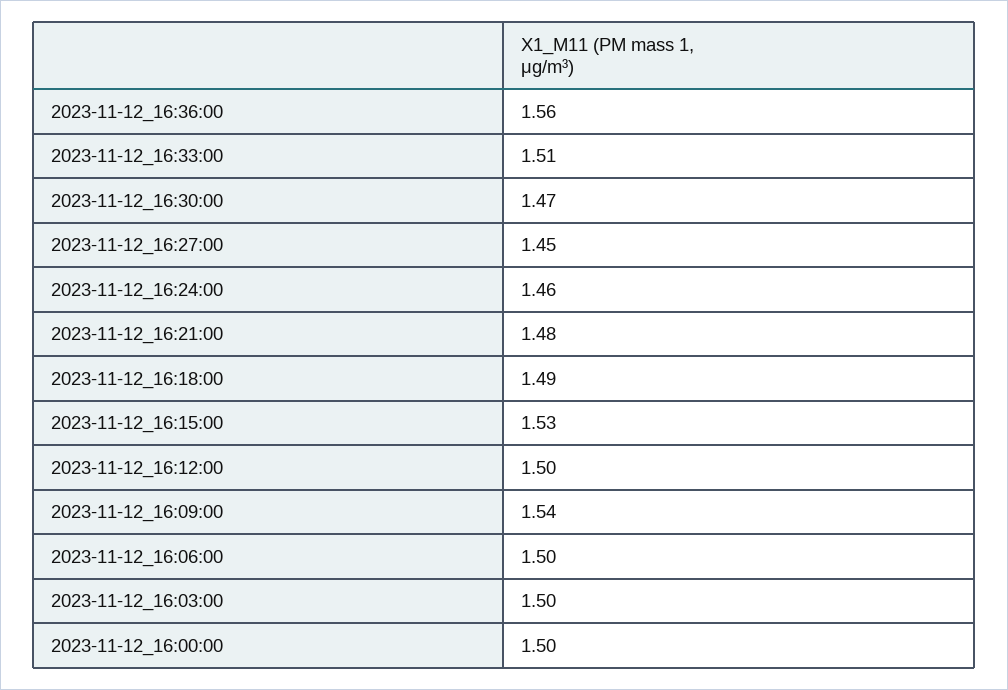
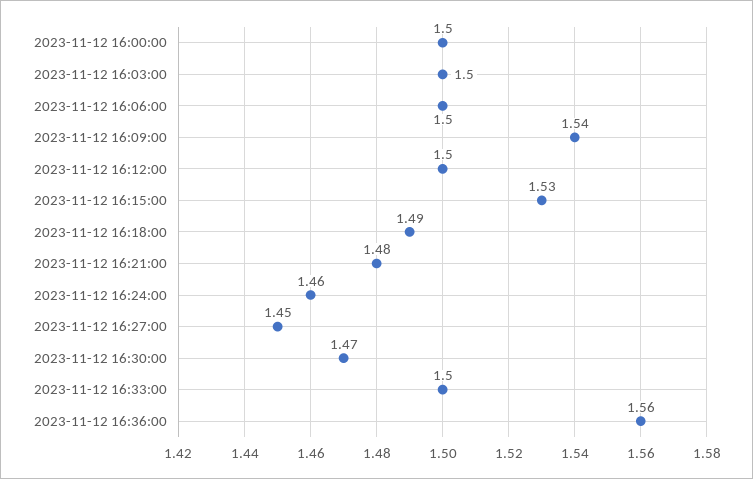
2023-11-12_16:33:00: 1.51 -> 1.5

